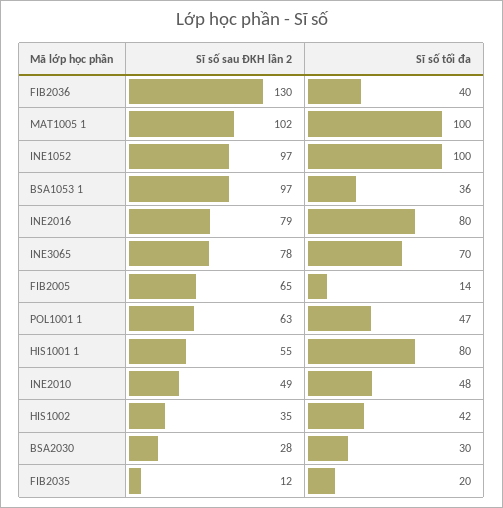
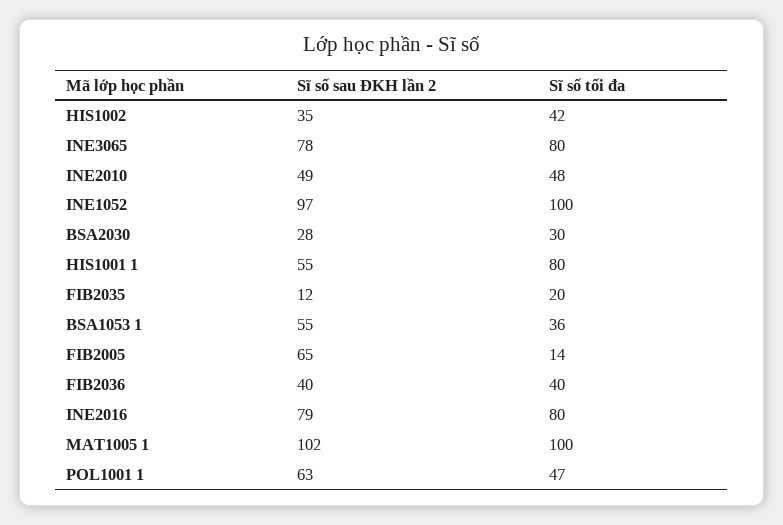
Sĩ số sau ĐKH lần 2, FIB2036: 130 -> 40
Sĩ số sau ĐKH lần 2, BSA1053 1: 97 -> 55
Sĩ số tối đa, INE3065: 70 -> 80

